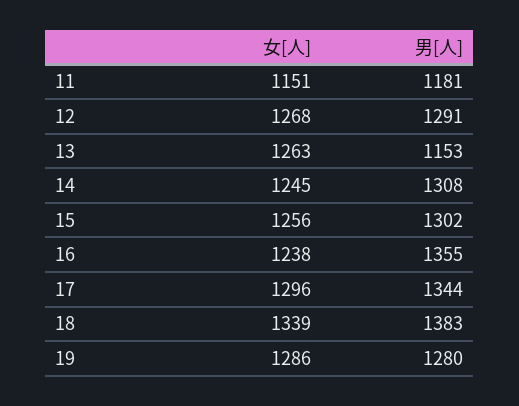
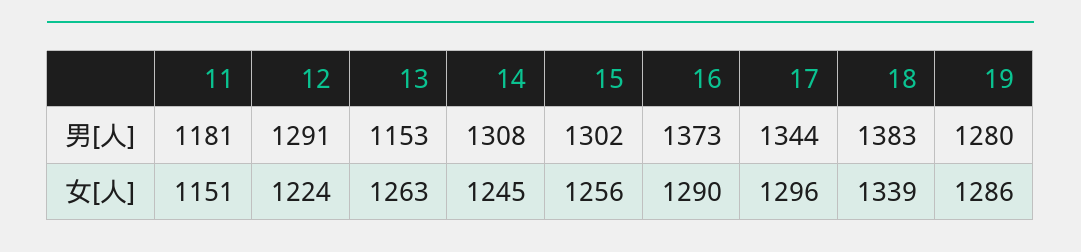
女[人], 12: 1268 -> 1224
女[人], 16: 1238 -> 1290
男[人], 16: 1355 -> 1373

